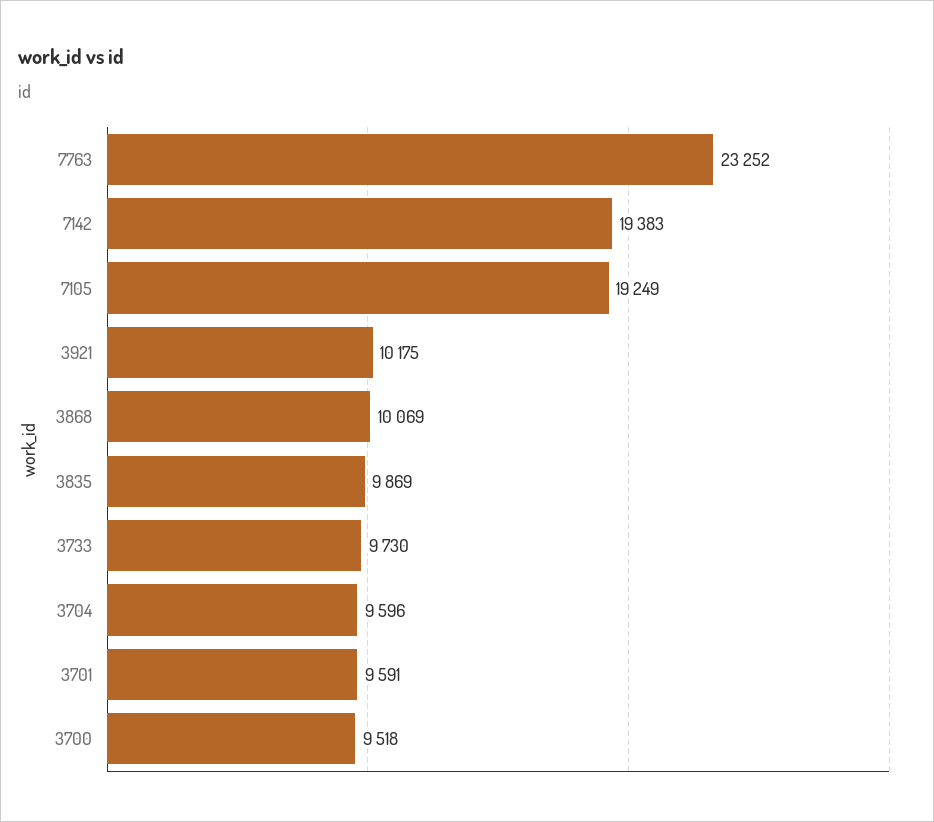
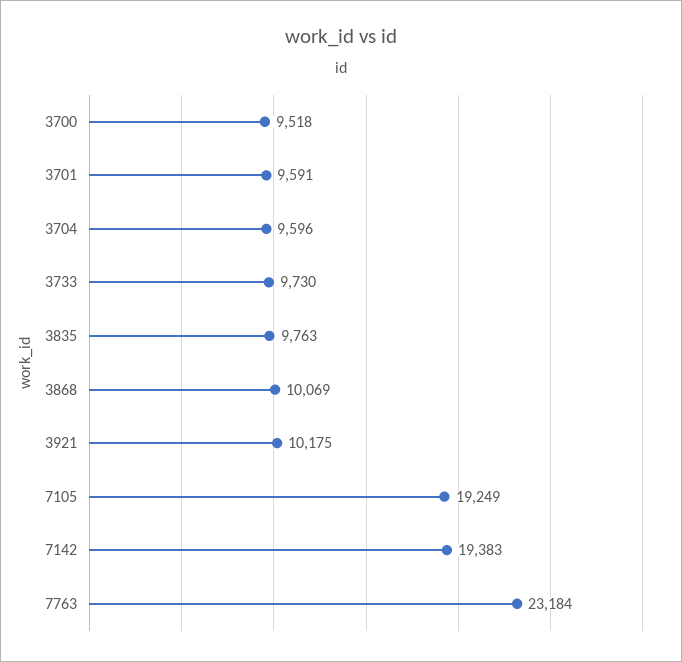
7763: 23252 -> 23184
3835: 9869 -> 9763

